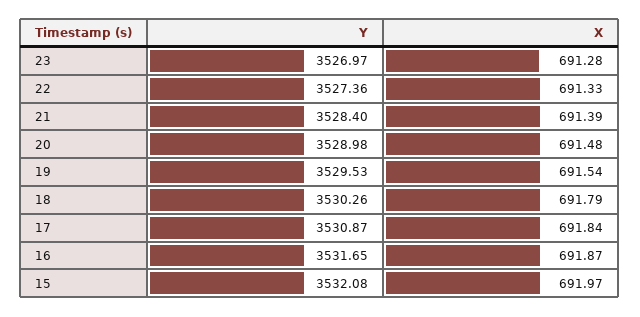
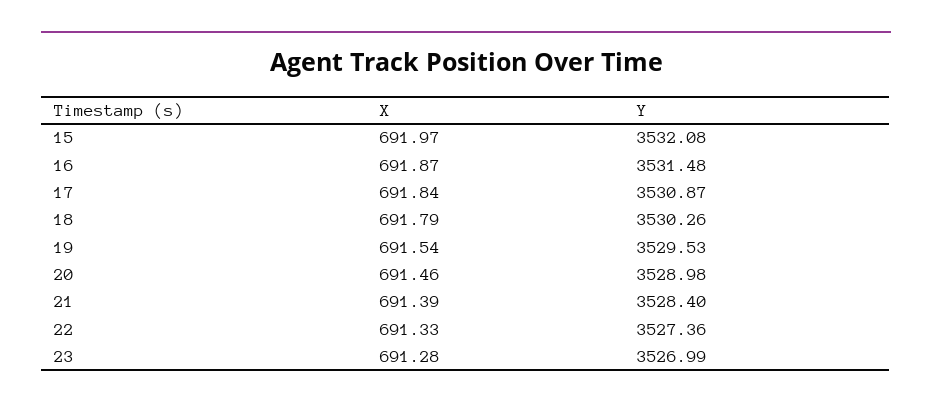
Y, 23: 3526.97 -> 3526.99
X, 20: 691.48 -> 691.46
Y, 16: 3531.65 -> 3531.48

